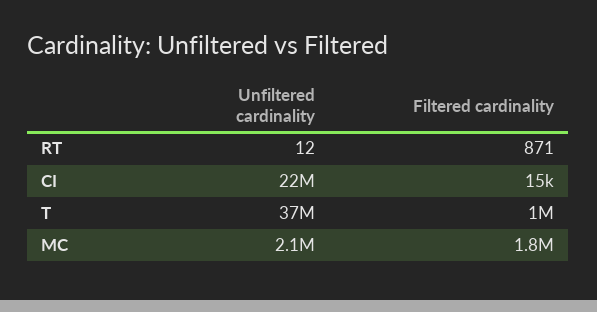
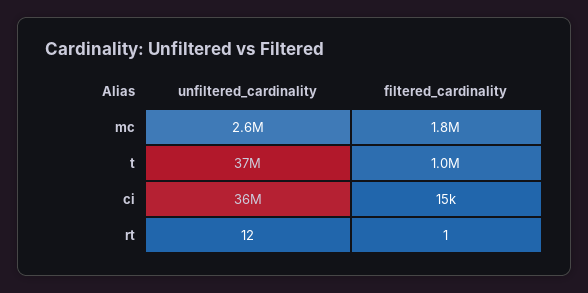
Filtered cardinality, RT: 871 -> 1
Unfiltered cardinality, CI: 22000000 -> 36000000
Unfiltered cardinality, MC: 2100000 -> 2600000

